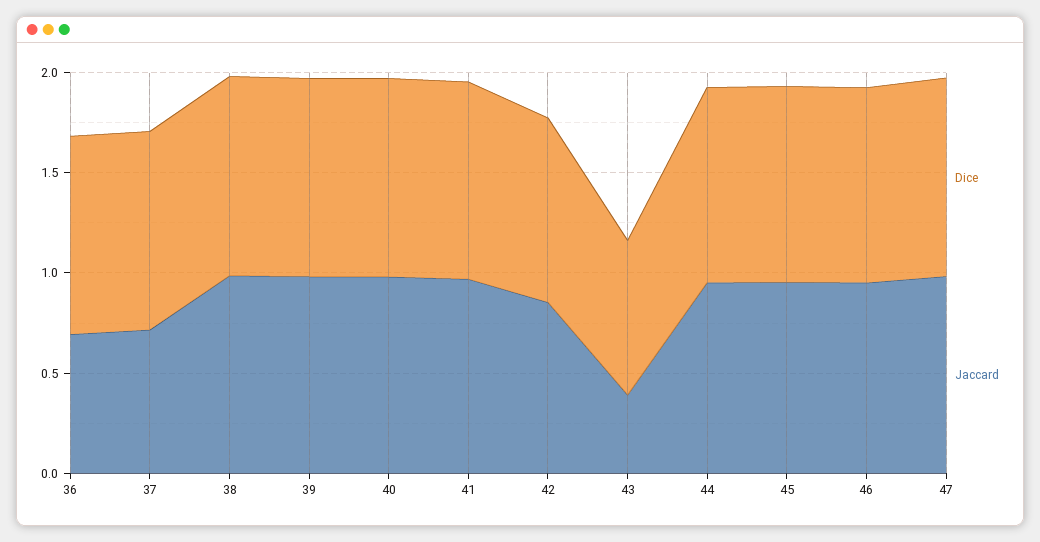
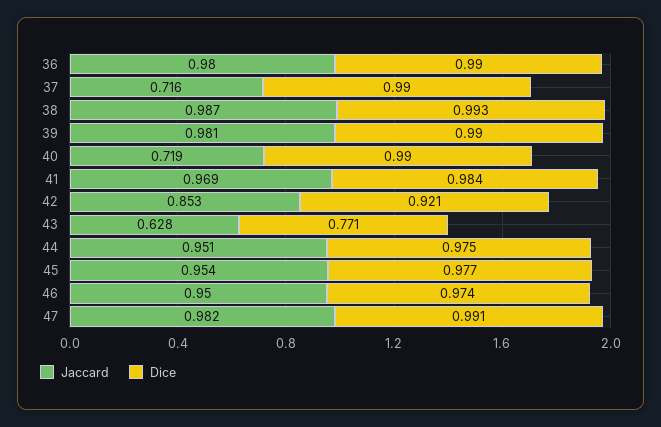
Jaccard, 36: 0.7 -> 0.98
Jaccard, 40: 1 -> 0.719
Jaccard, 43: 0.4 -> 0.628

